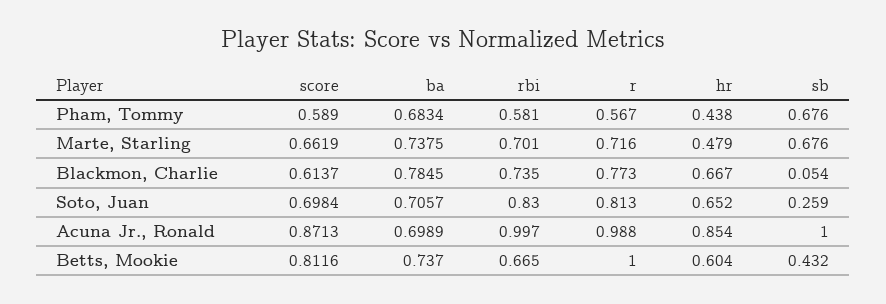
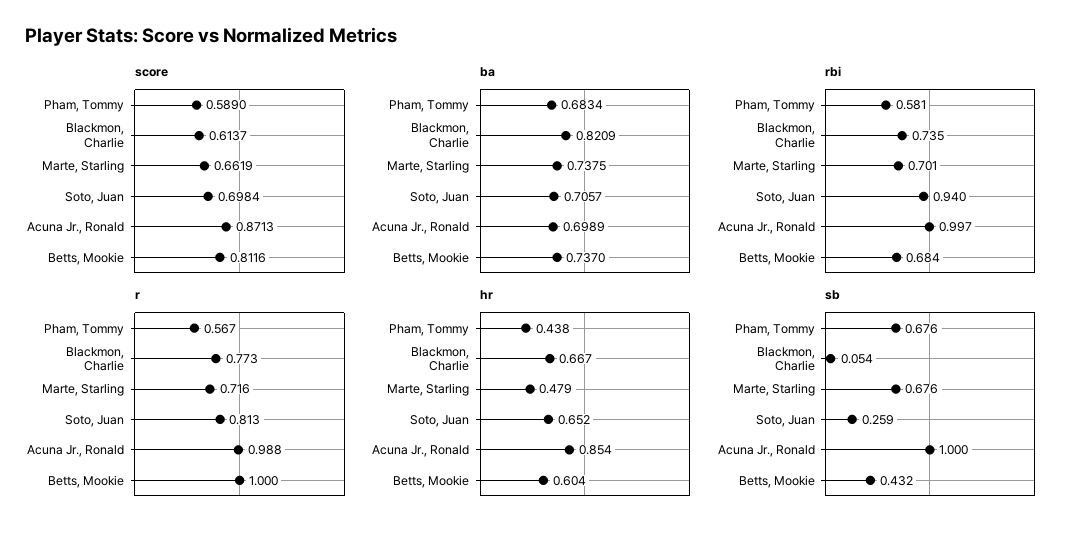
ba, Blackmon, Charlie: 0.7845 -> 0.8209
rbi, Soto, Juan: 0.83 -> 0.94
rbi, Betts, Mookie: 0.665 -> 0.684

